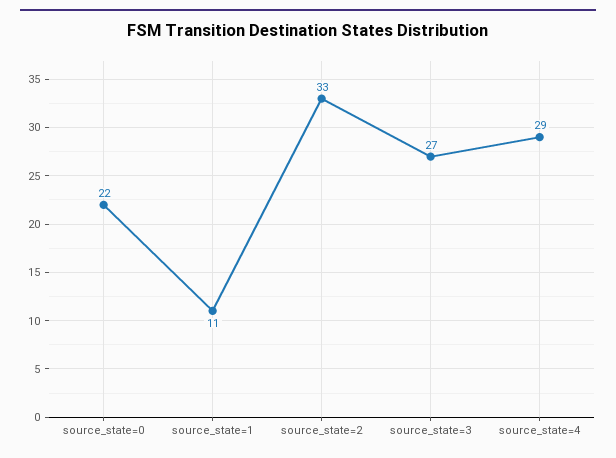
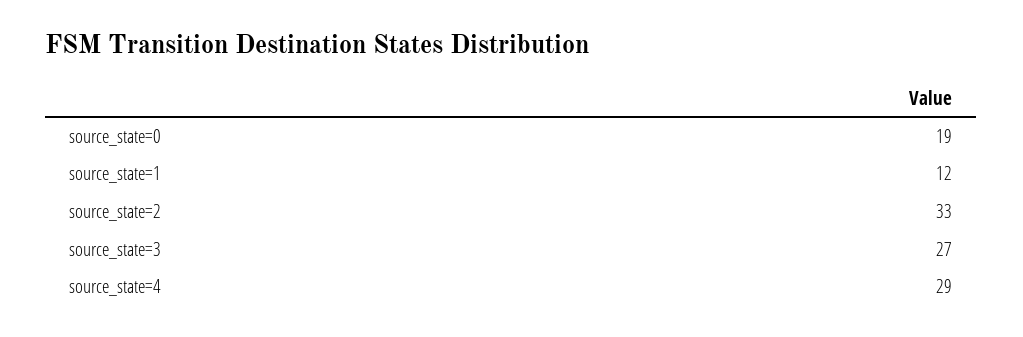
source_state=0: 22 -> 19
source_state=1: 11 -> 12

